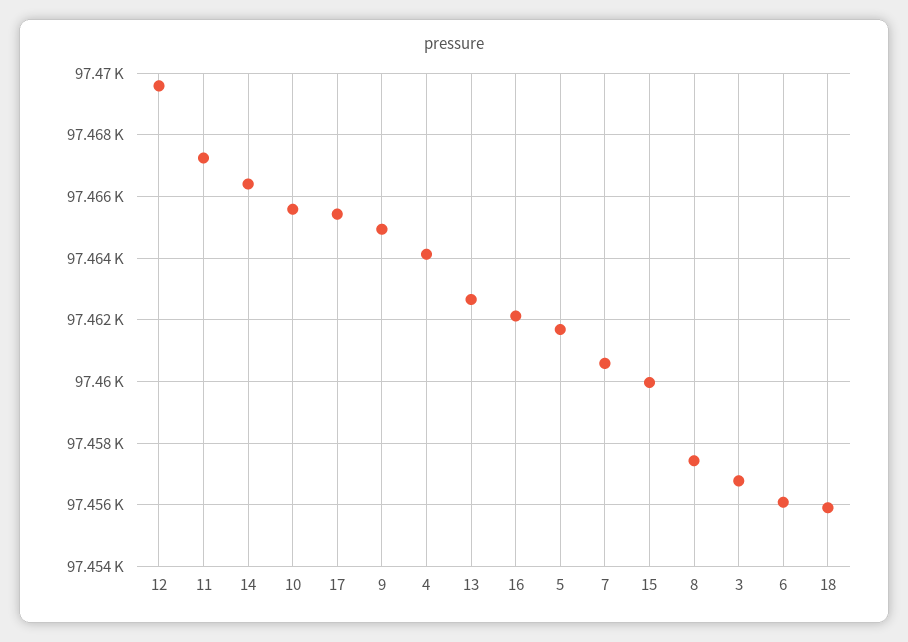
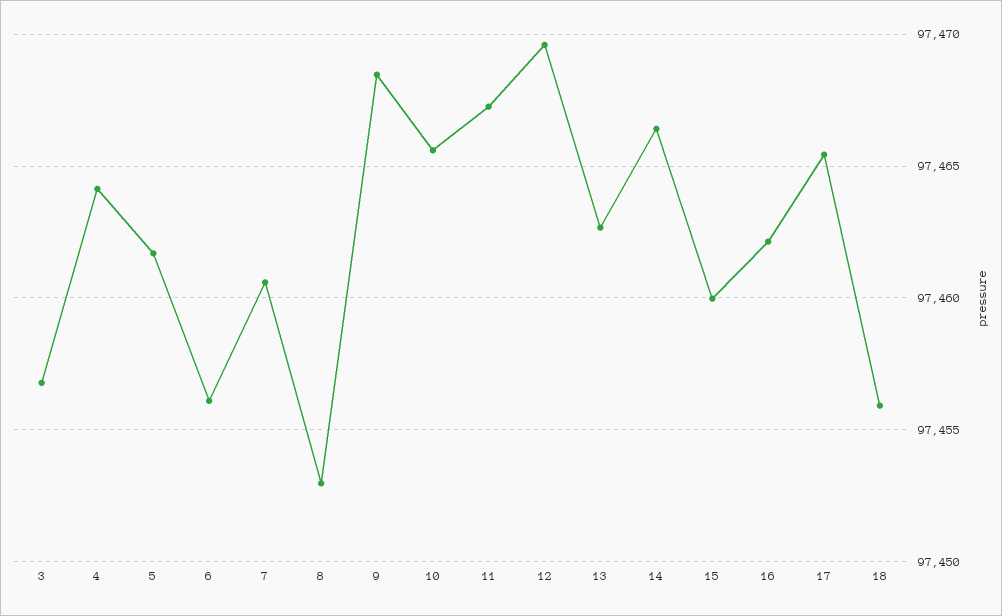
9: 97465 -> 97468.5
8: 97457.4 -> 97453

